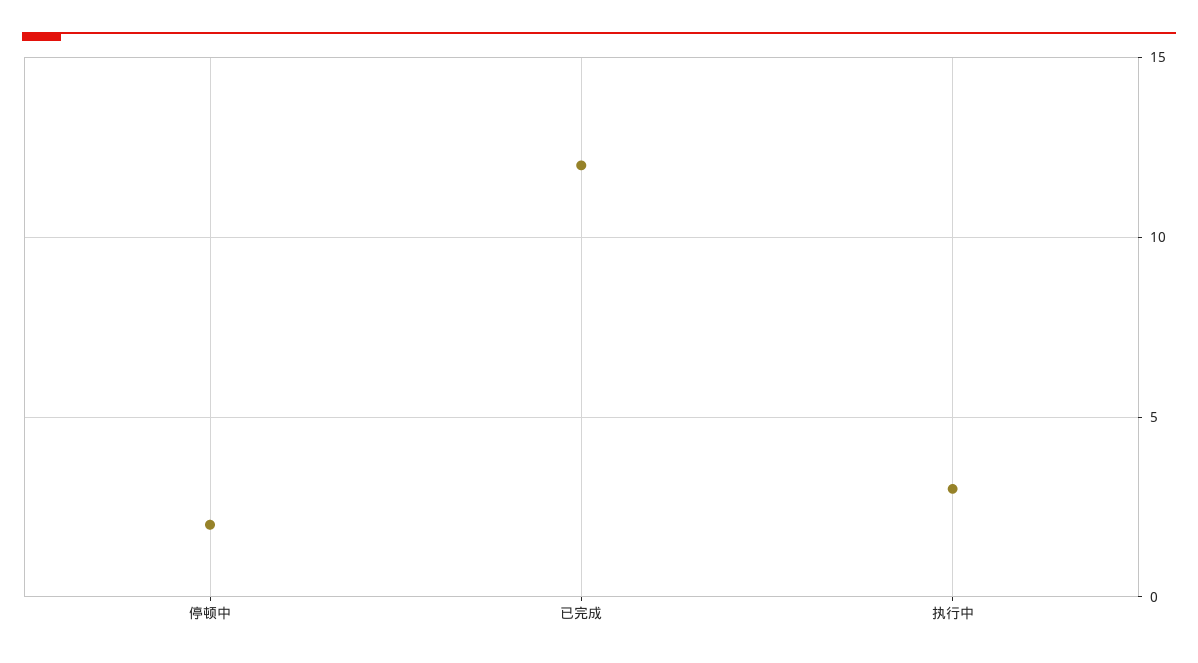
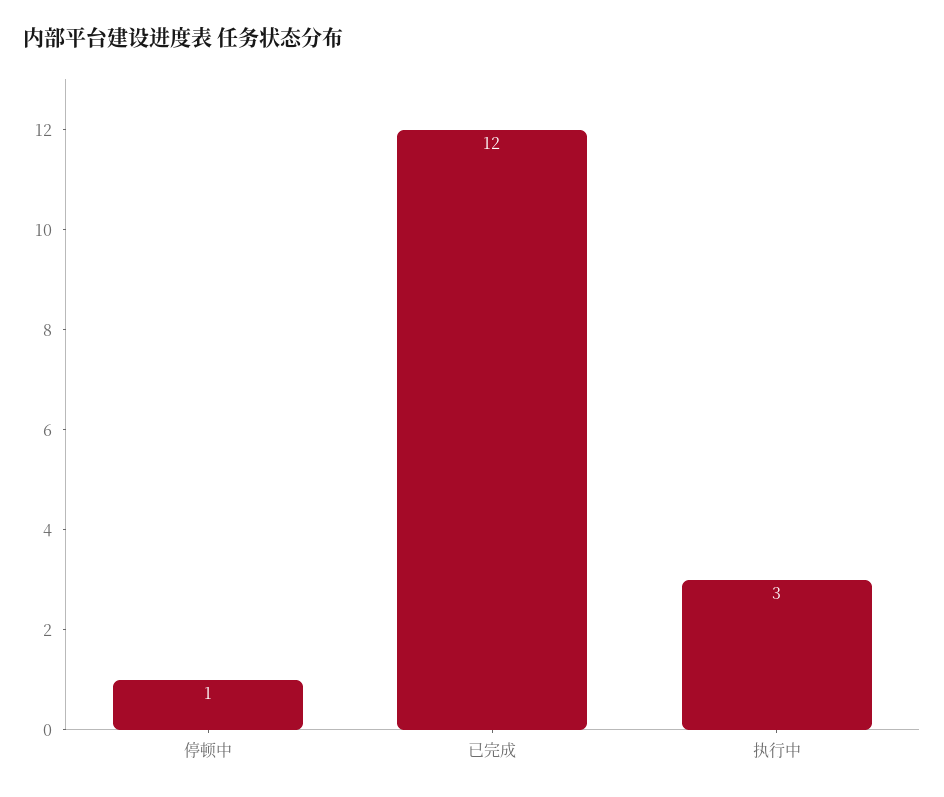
停顿中: 2 -> 1

